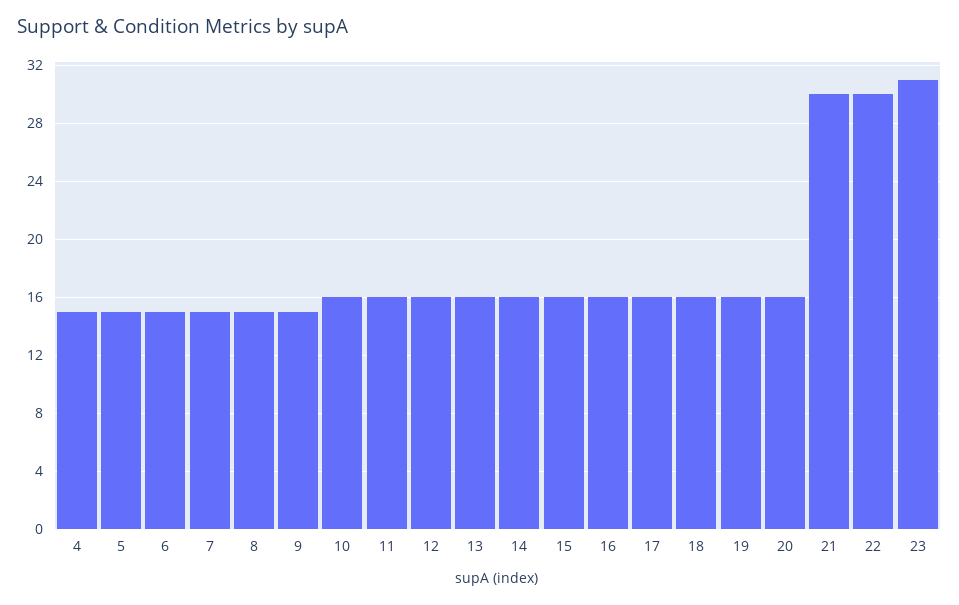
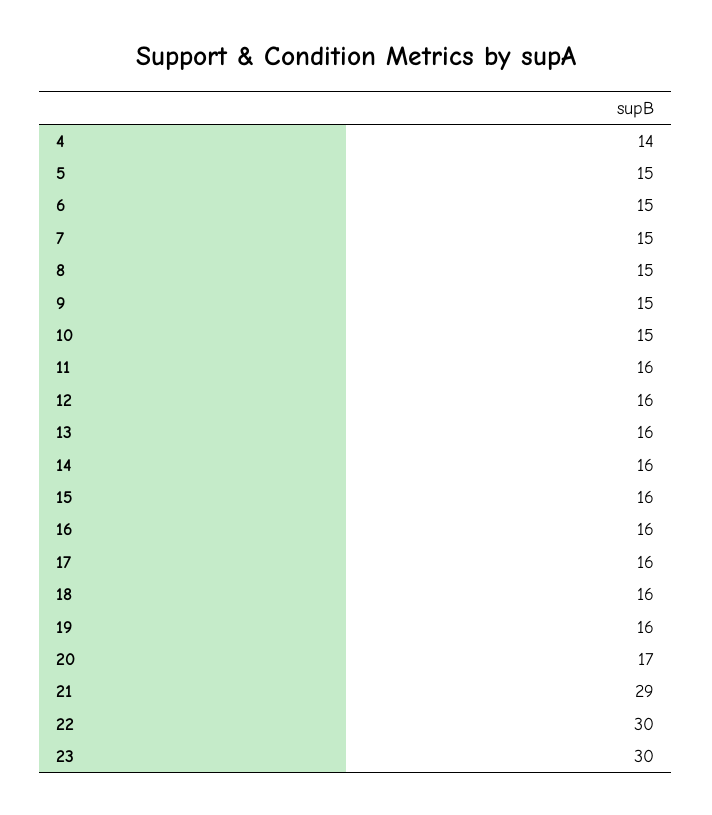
4: 15 -> 14
10: 16 -> 15
20: 16 -> 17
21: 30 -> 29
23: 31 -> 30

